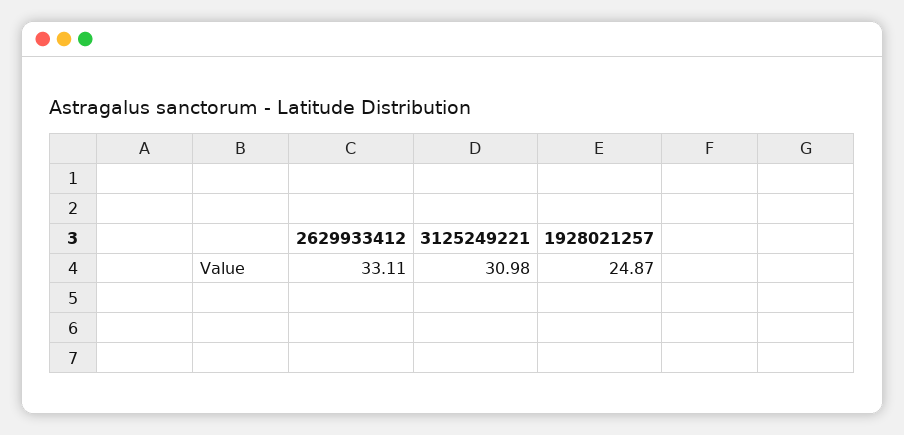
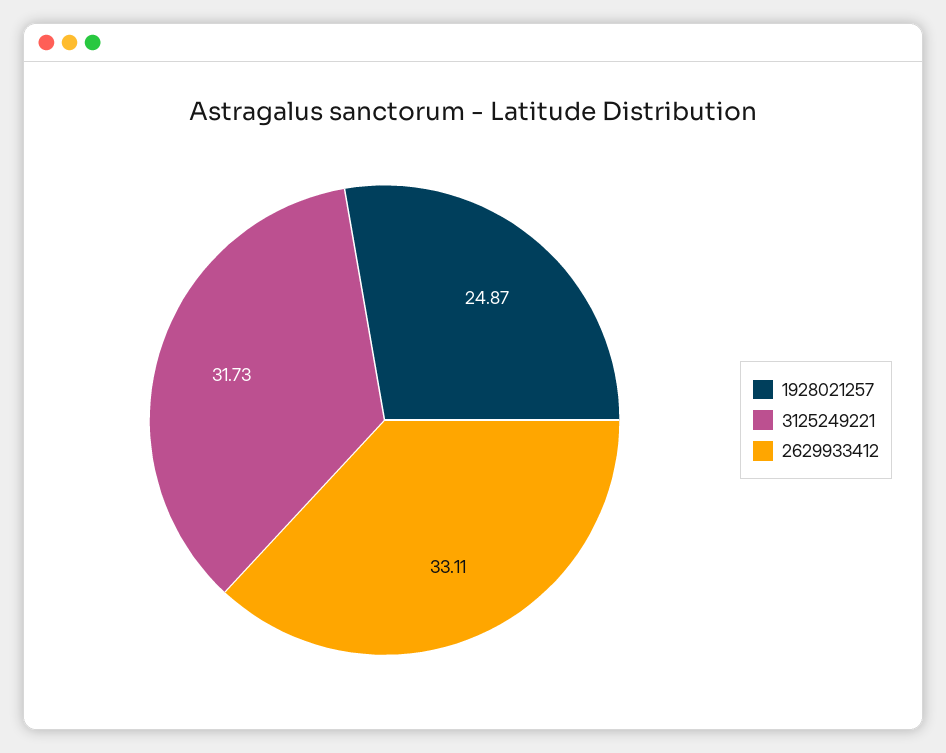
3125249221: 30.98 -> 31.73

